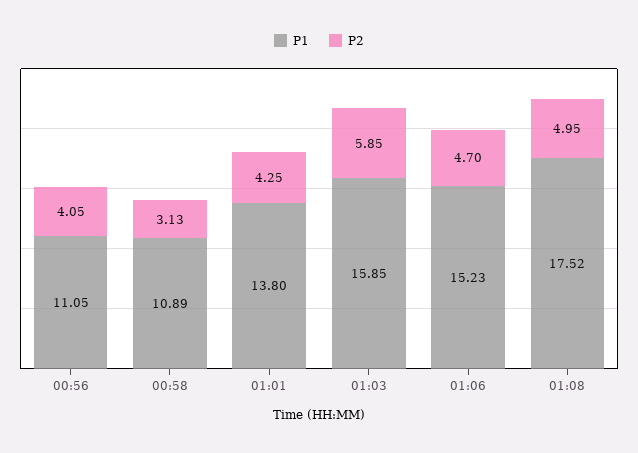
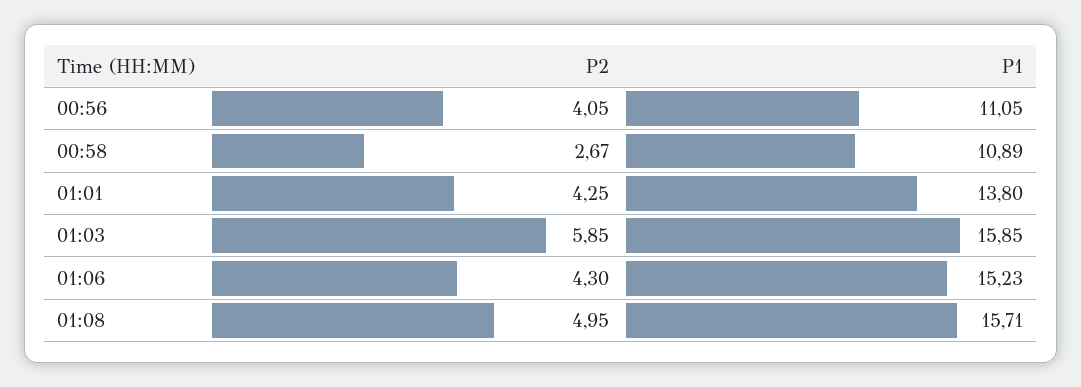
P2, 00:58: 3.13 -> 2.67
P2, 01:06: 4.7 -> 4.3
P1, 01:08: 17.52 -> 15.71

